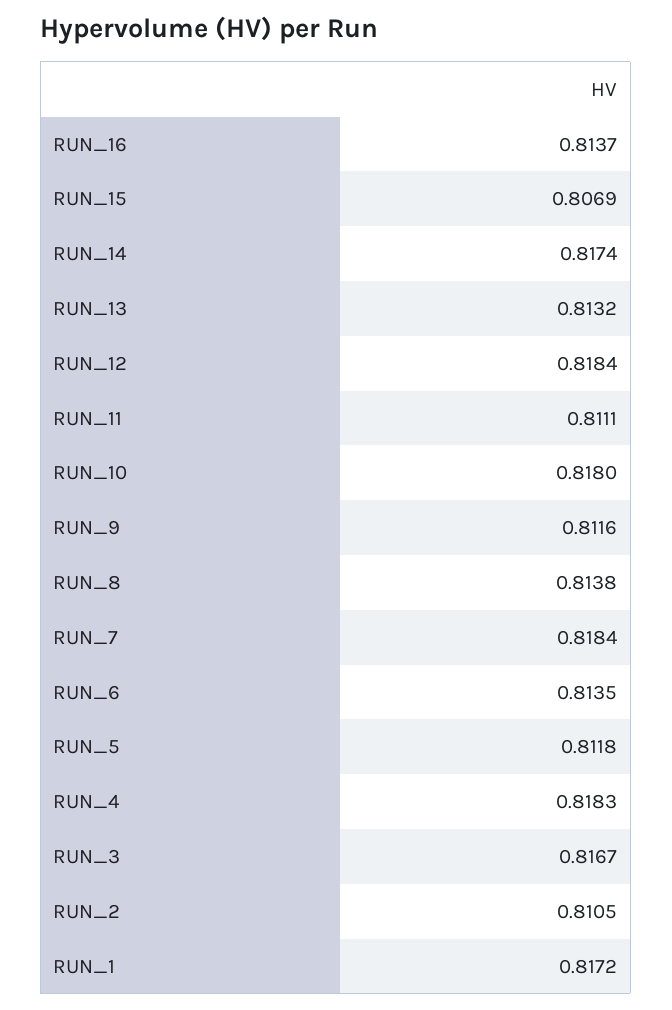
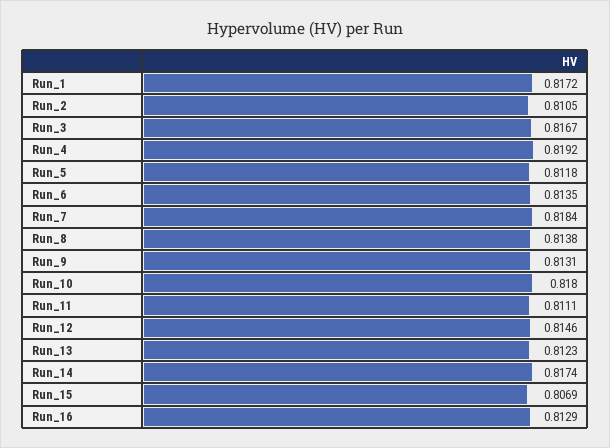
RUN_16: 0.8137 -> 0.8129
RUN_13: 0.8132 -> 0.8123
RUN_12: 0.8184 -> 0.8146
RUN_9: 0.8116 -> 0.8131
RUN_4: 0.8183 -> 0.8192

